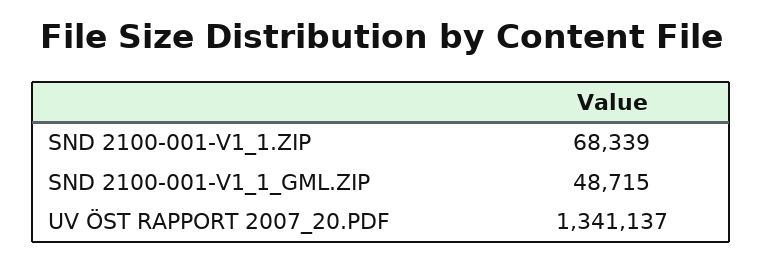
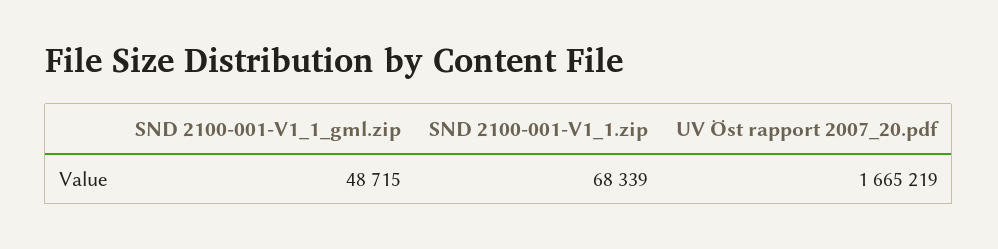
UV ÖST RAPPORT 2007_20.PDF: 1341137 -> 1665219

